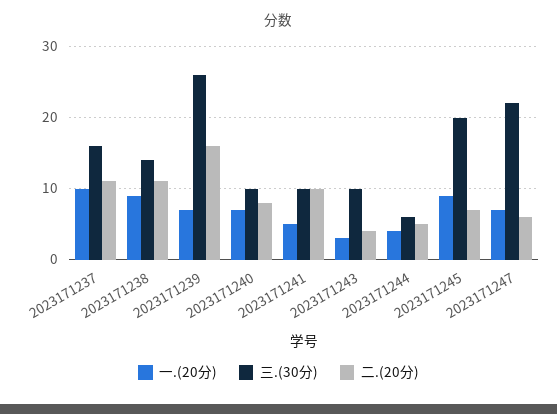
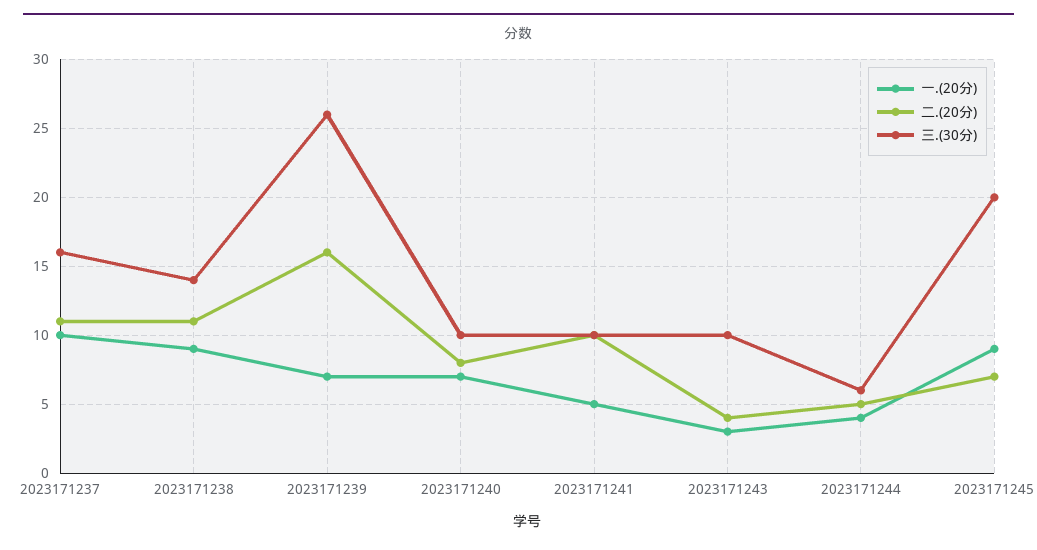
一.(20分), 2023171247: 7 -> none
三.(30分), 2023171247: 22 -> none
二.(20分), 2023171247: 6 -> none

